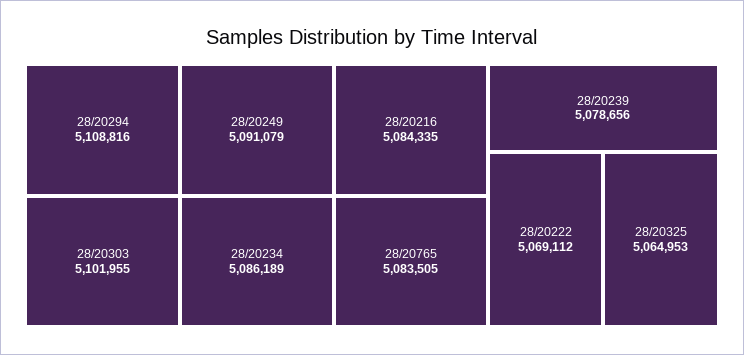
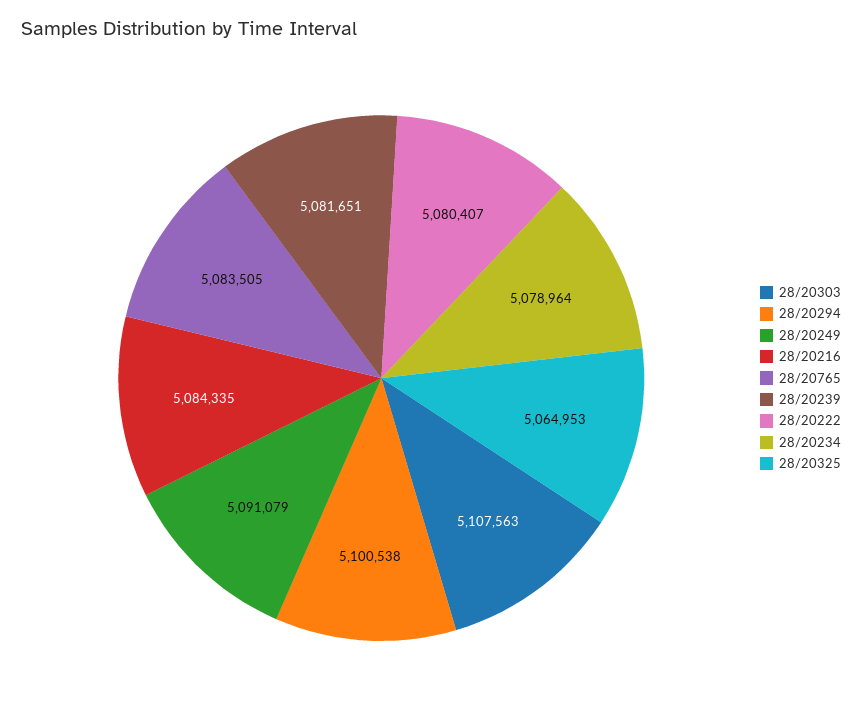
28/20294: 5108816 -> 5100538
28/20303: 5101955 -> 5107563
28/20234: 5086189 -> 5078964
28/20239: 5078656 -> 5081651
28/20222: 5069112 -> 5080407

